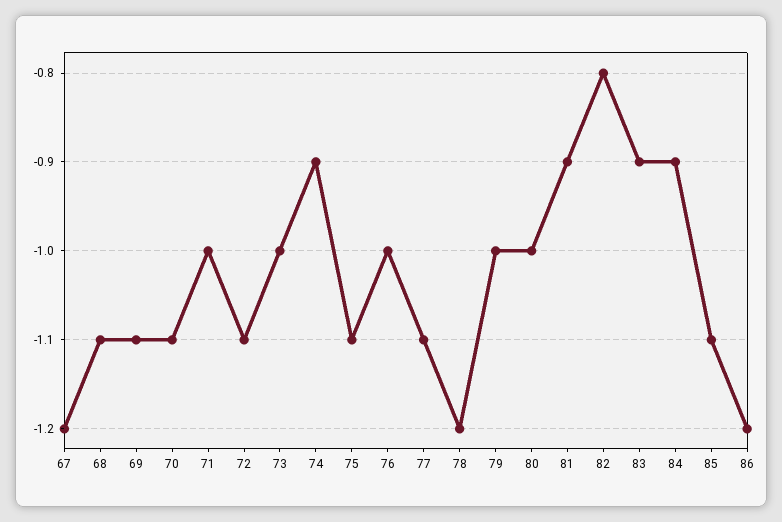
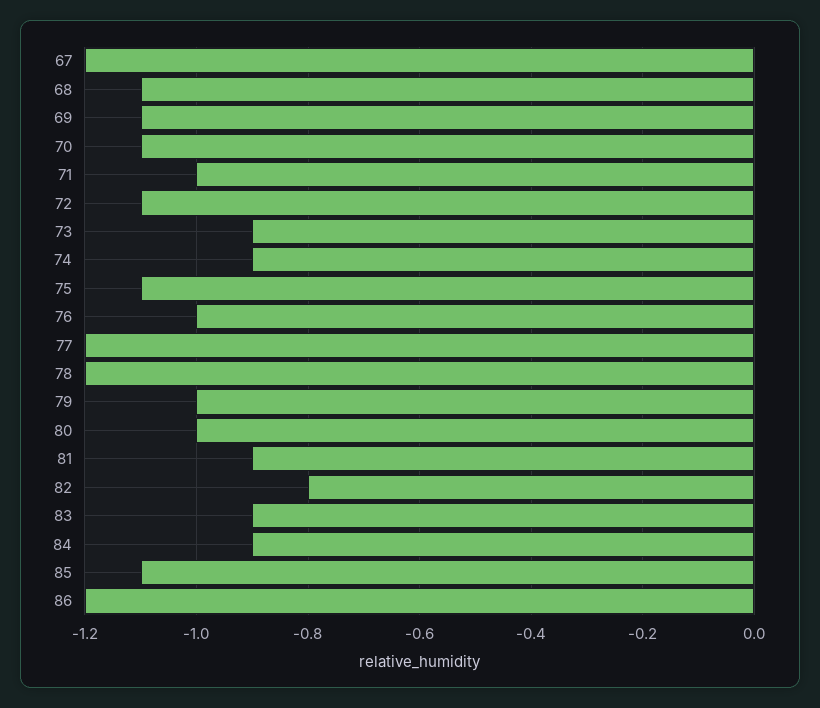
73: -1 -> -0.9
77: -1.1 -> -1.2

